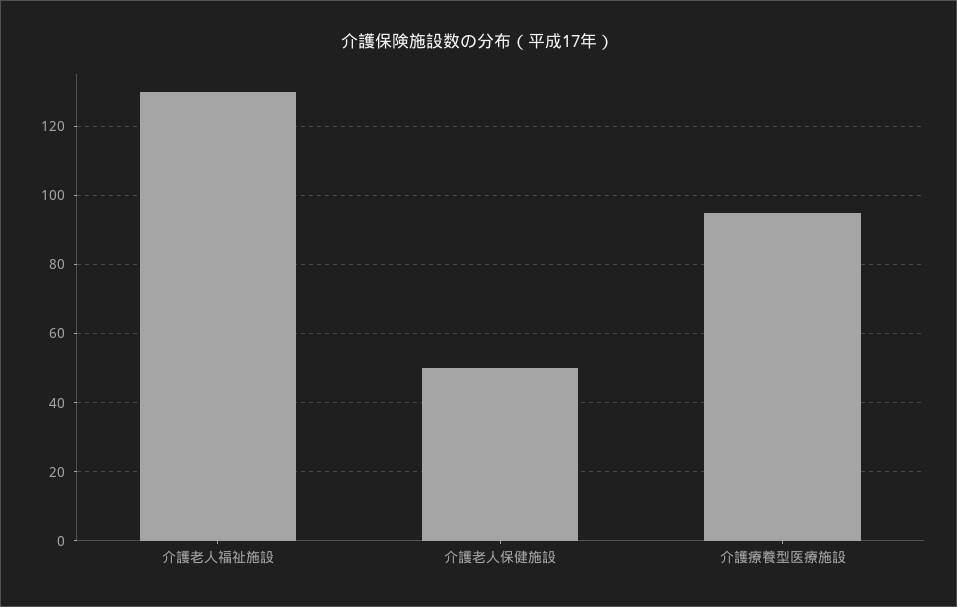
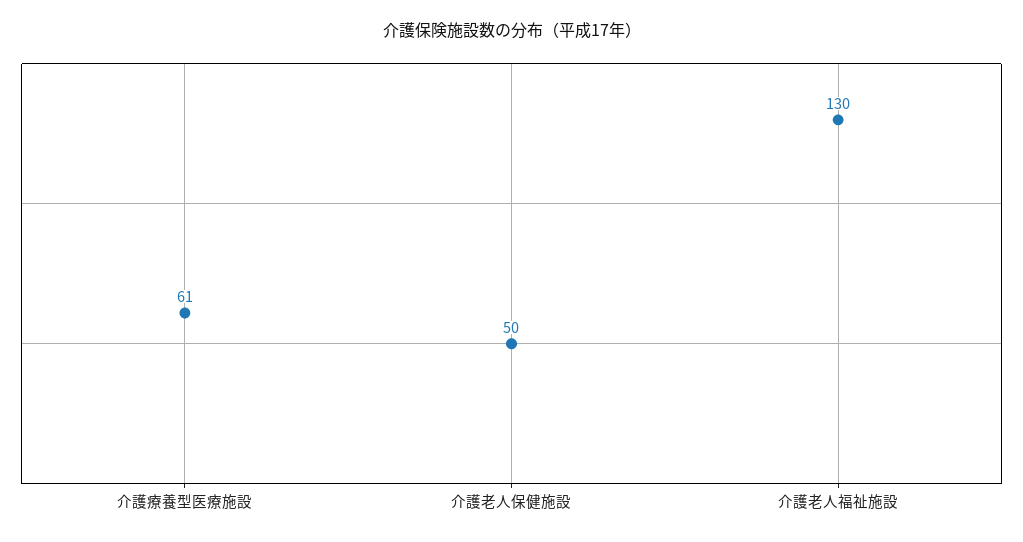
介護療養型医療施設: 95 -> 61

